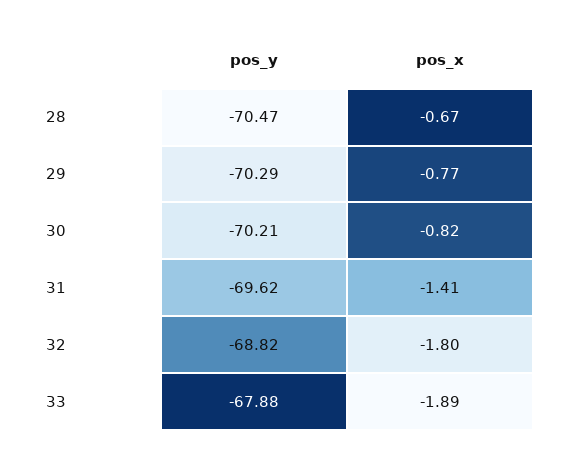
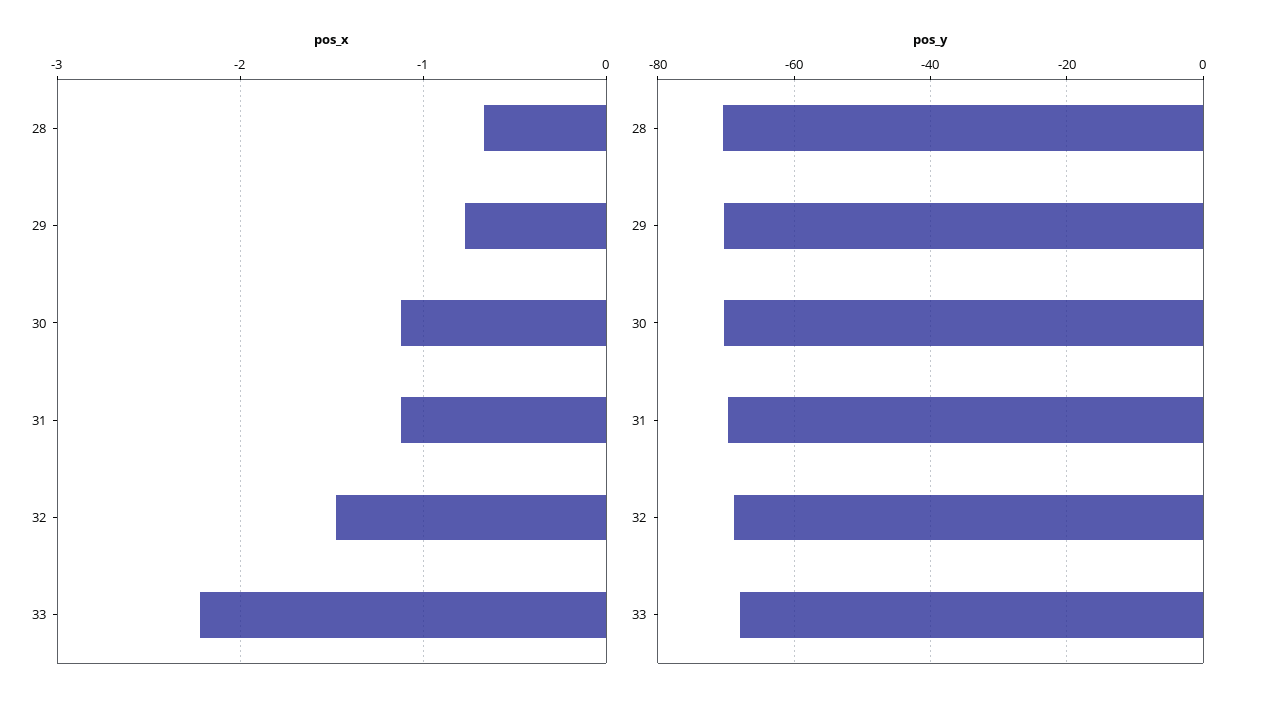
pos_x, 30: -0.82 -> -1.1
pos_x, 31: -1.41 -> -1.1
pos_x, 32: -1.8 -> -1.5
pos_x, 33: -1.89 -> -2.2

